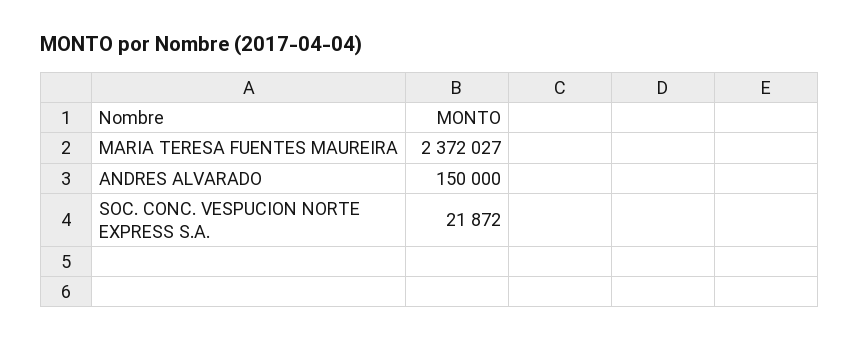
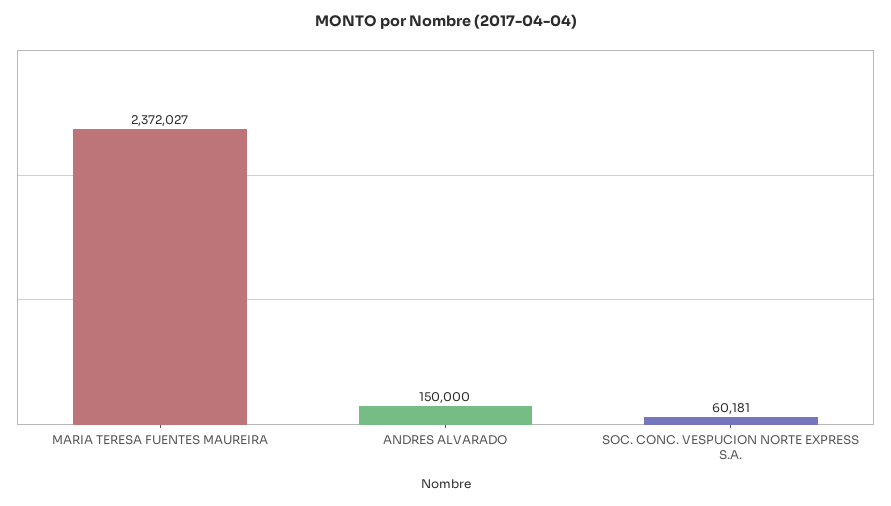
SOC. CONC. VESPUCION NORTE EXPRESS S.A.: 21872 -> 60181

